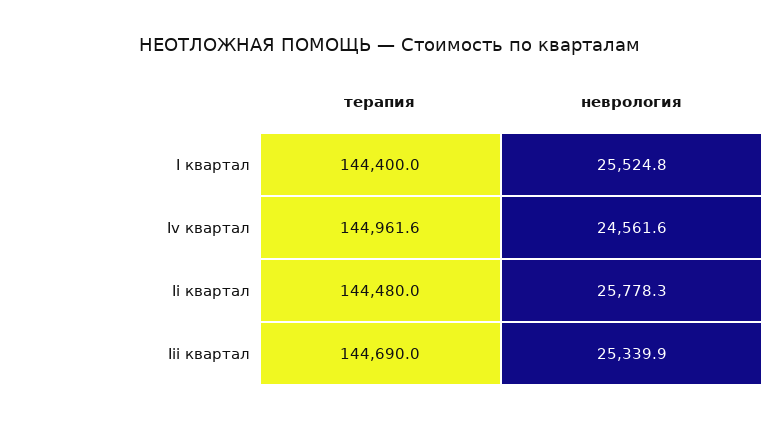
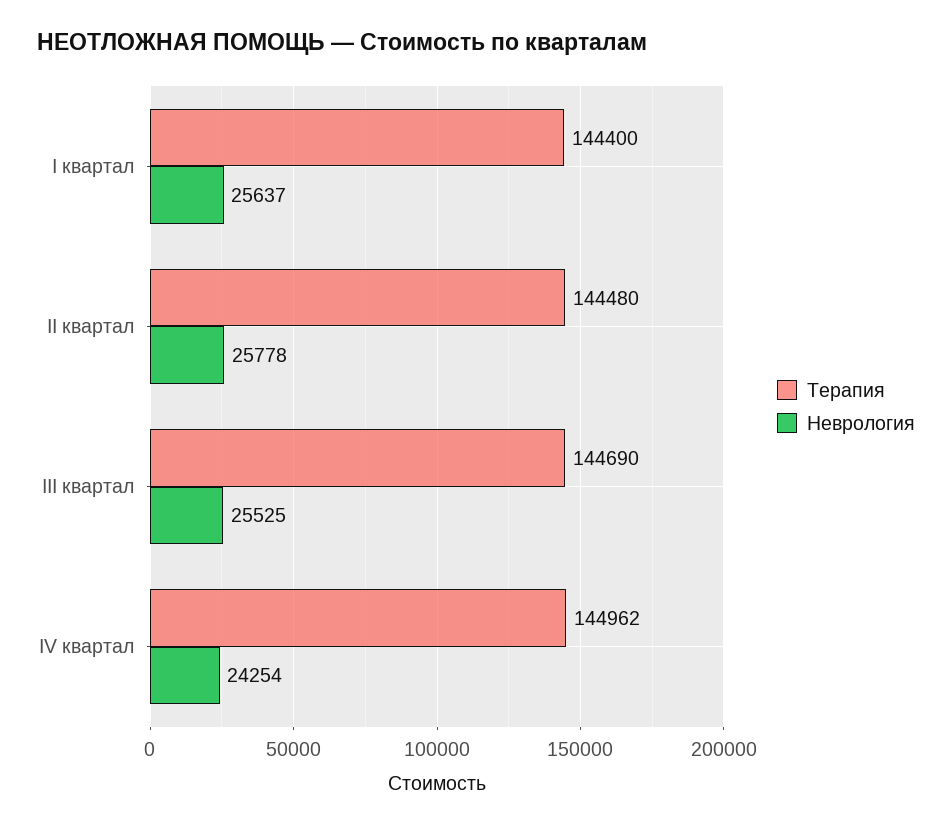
неврология, I квартал: 25524.8 -> 25637
неврология, Iv квартал: 24561.6 -> 24254
неврология, Iii квартал: 25339.9 -> 25525

